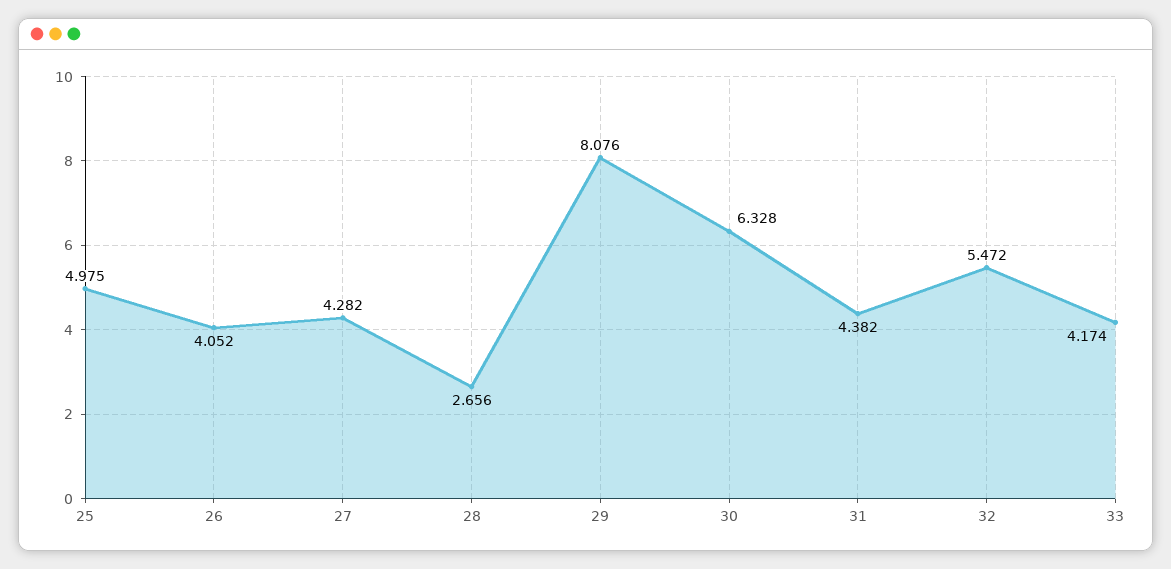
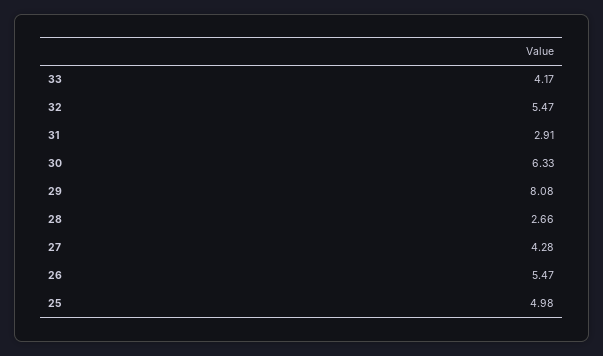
26: 4.052 -> 5.47
31: 4.382 -> 2.91

